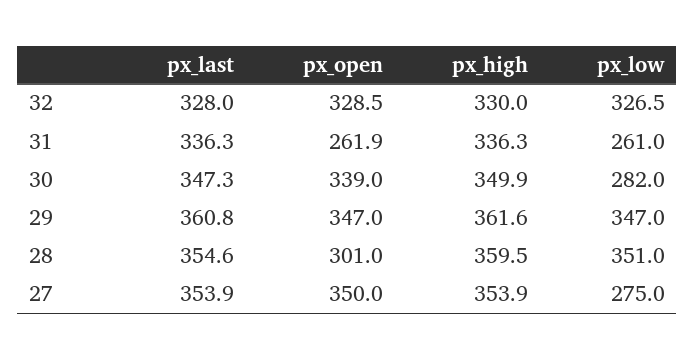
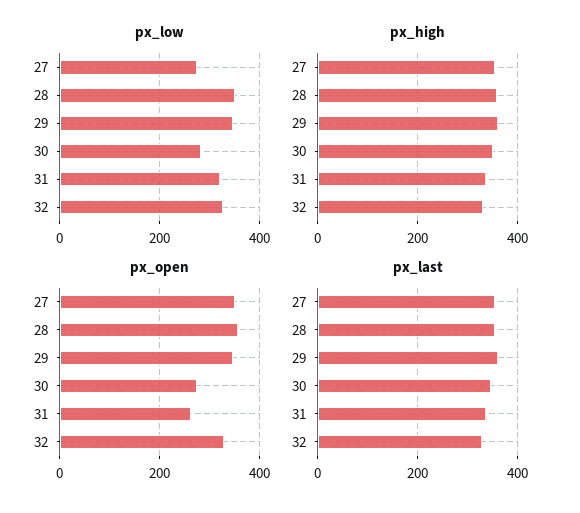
px_low, 31: 261 -> 320
px_open, 30: 339 -> 280
px_open, 28: 301 -> 360

